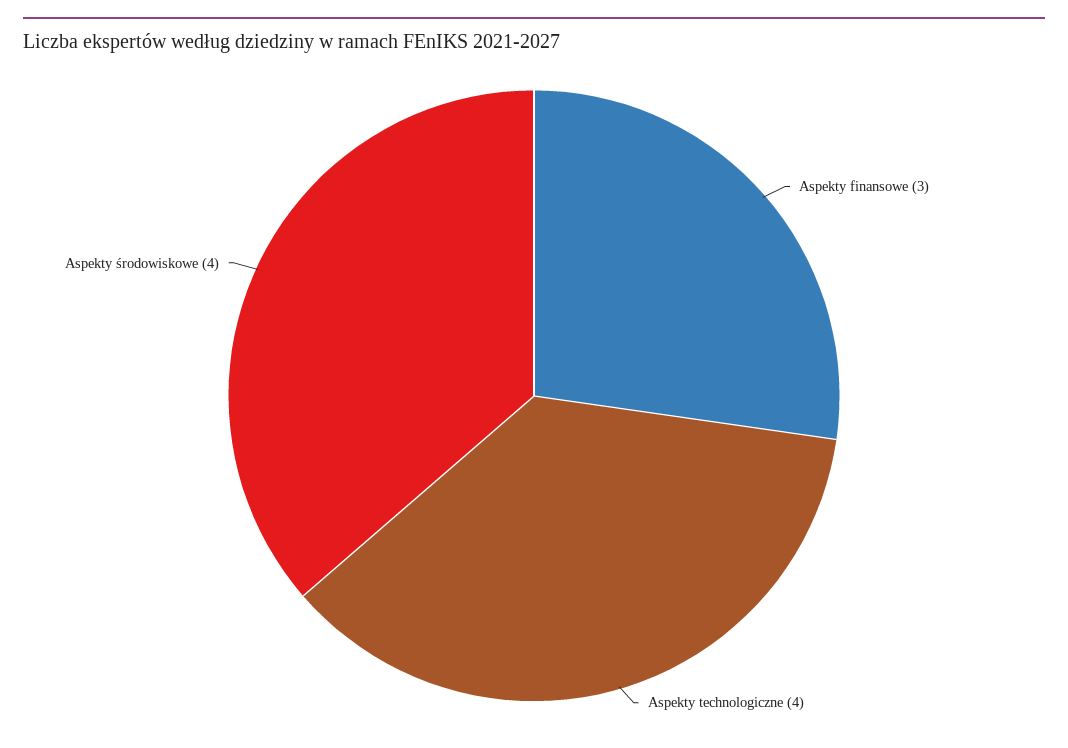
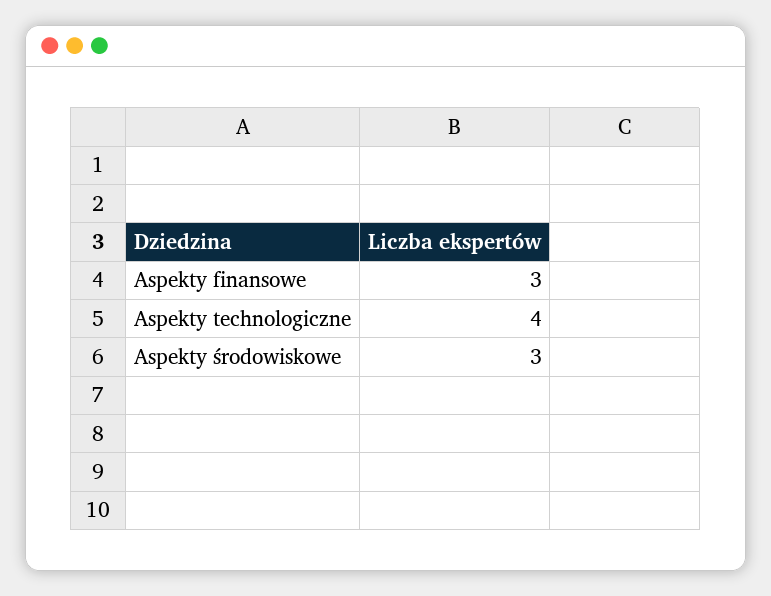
Aspekty środowiskowe: 4 -> 3

